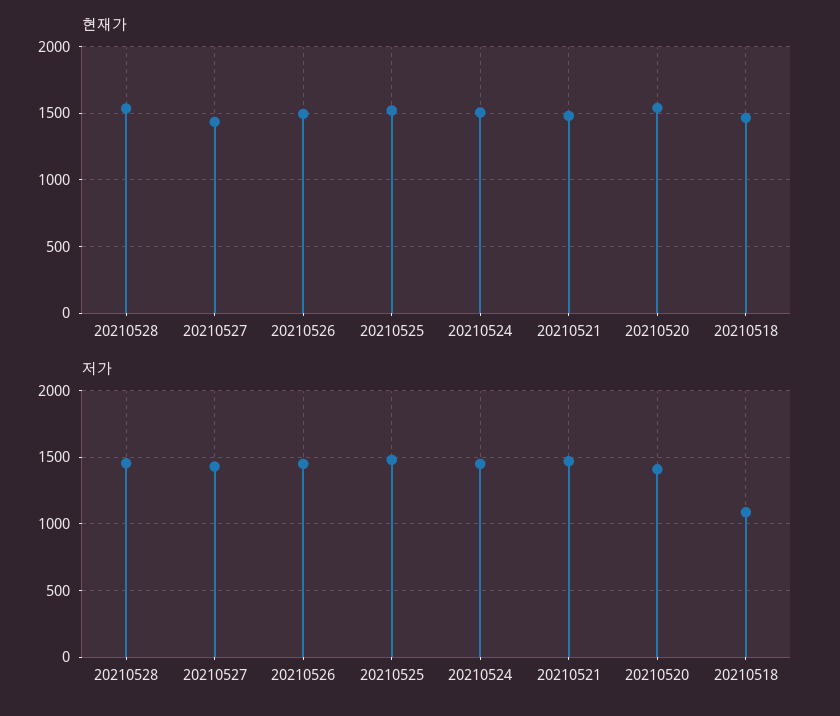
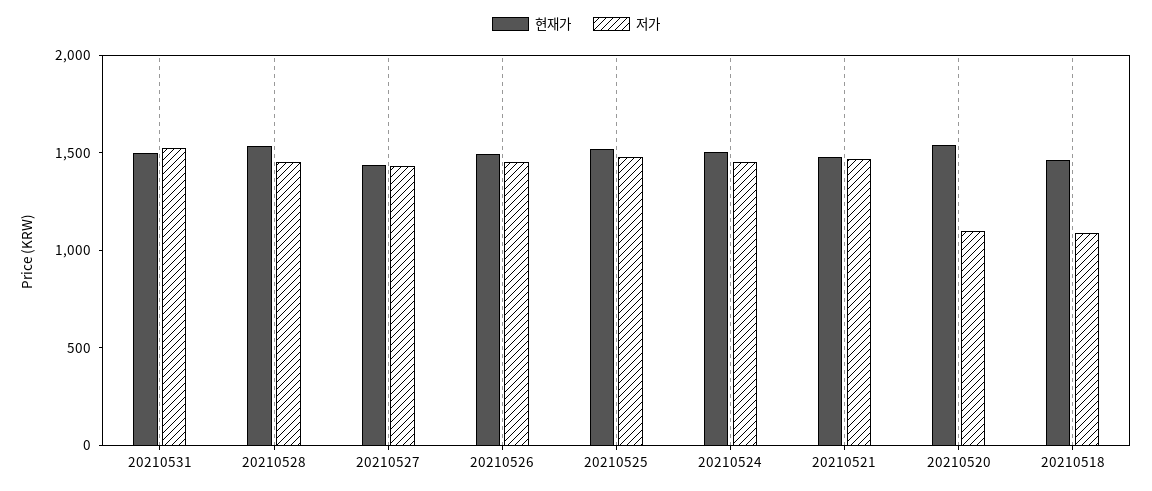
저가, 20210520: 1400 -> 1100
현재가, 20210531: none -> 1500
저가, 20210531: none -> 1500

